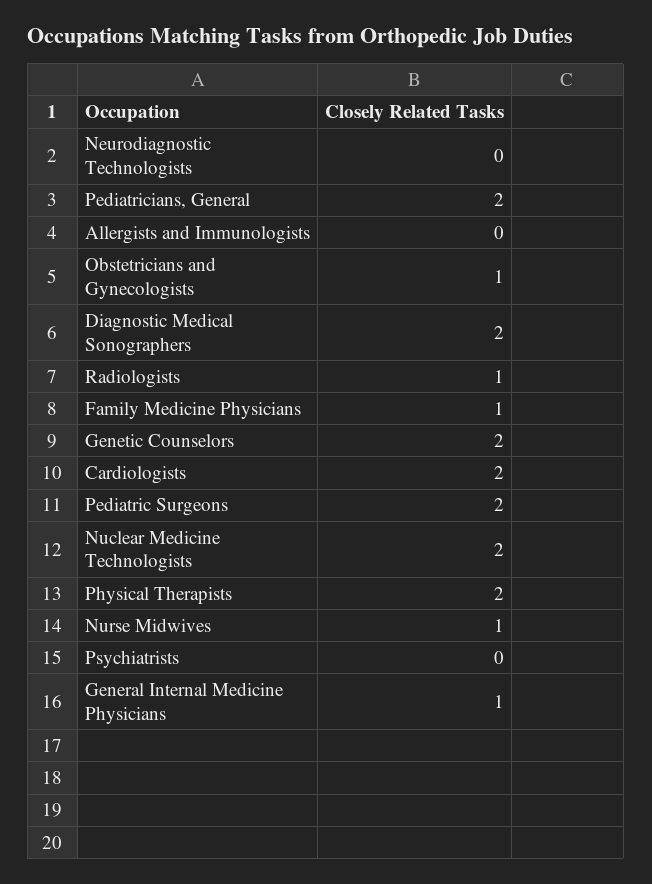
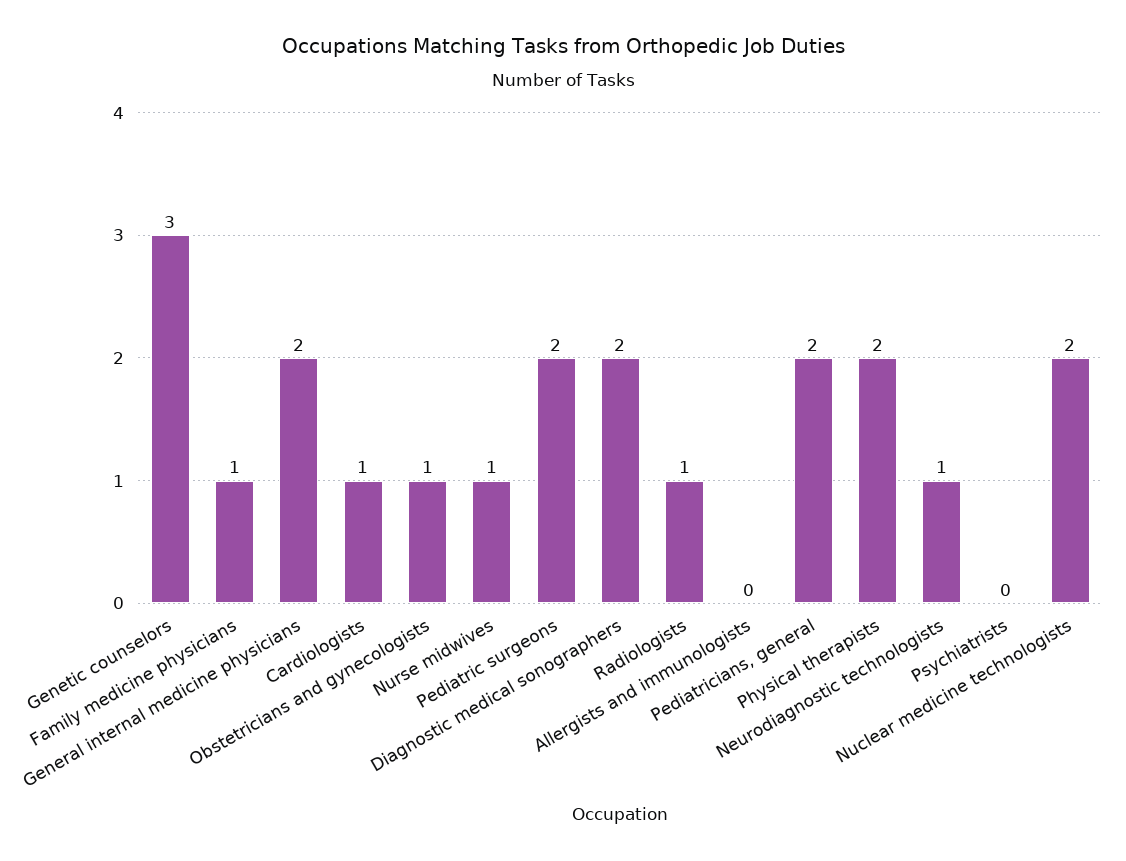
Neurodiagnostic Technologists: 0 -> 1
Genetic Counselors: 2 -> 3
Cardiologists: 2 -> 1
General Internal Medicine Physicians: 1 -> 2

